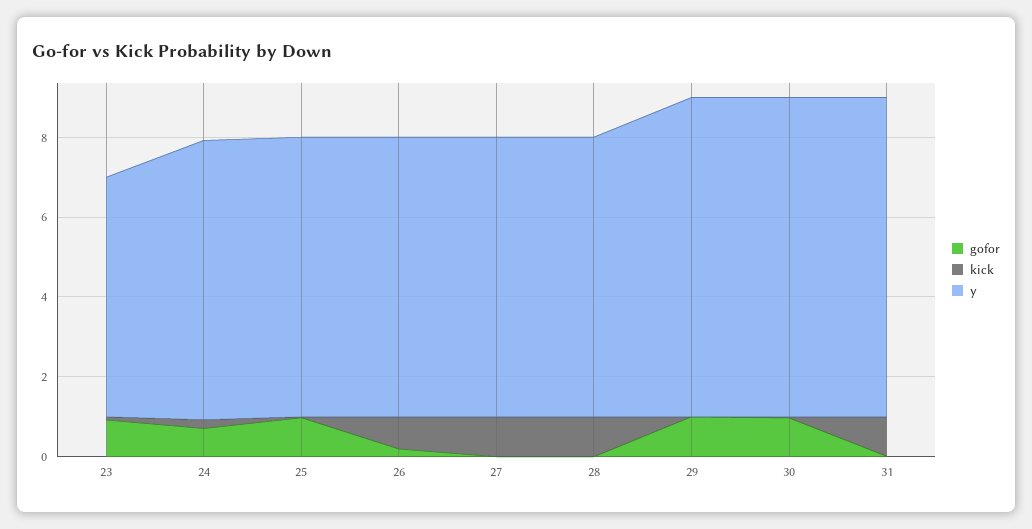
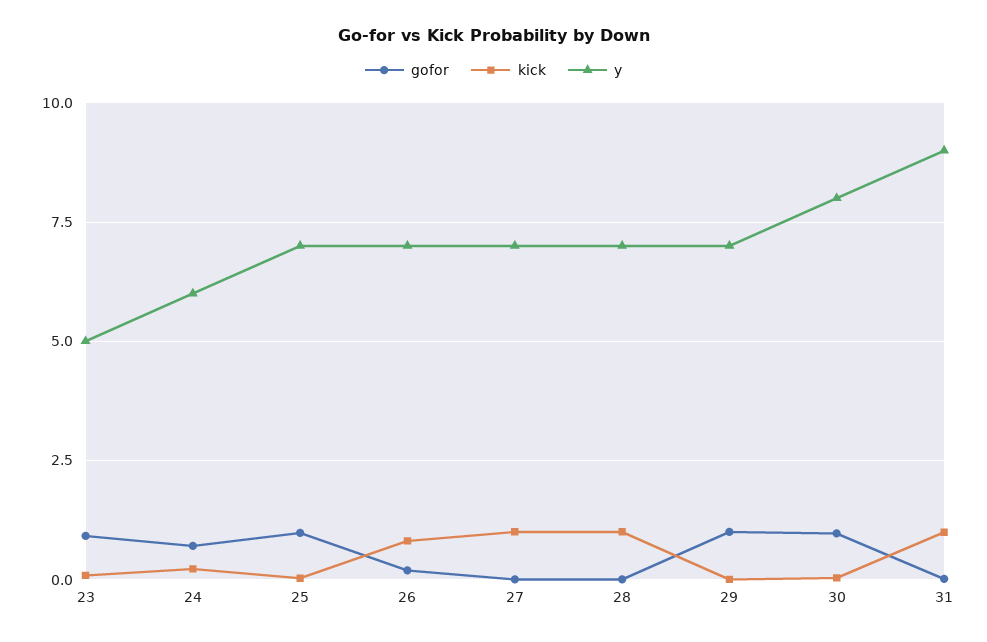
y, 23: 6 -> 5
y, 24: 7 -> 6
y, 29: 8 -> 7
y, 31: 8 -> 9

